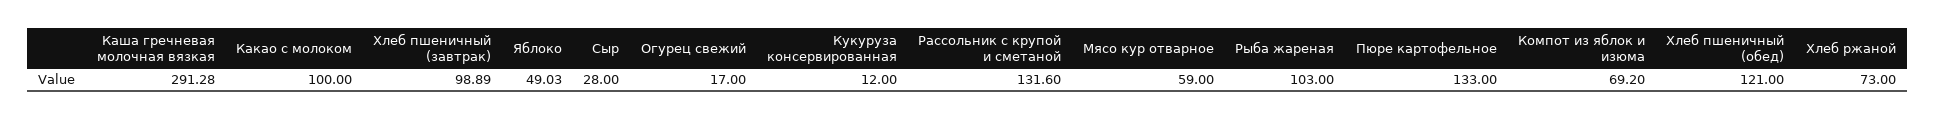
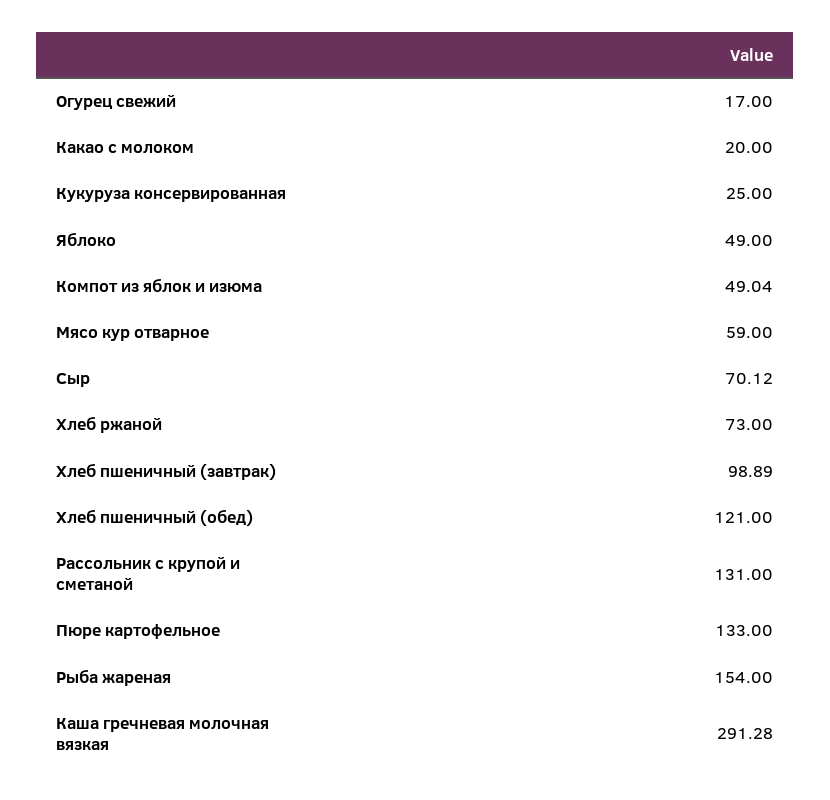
Какао с молоком: 100 -> 20
Яблоко: 49.03 -> 49
Сыр: 28 -> 70.12
Кукуруза консервированная: 12 -> 25
Рассольник с крупой и сметаной: 131.6 -> 131
Рыба жареная: 103 -> 154
Компот из яблок и изюма: 69.2 -> 49.04

